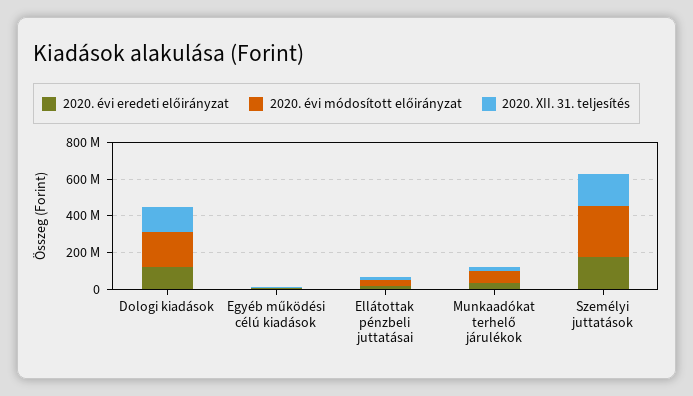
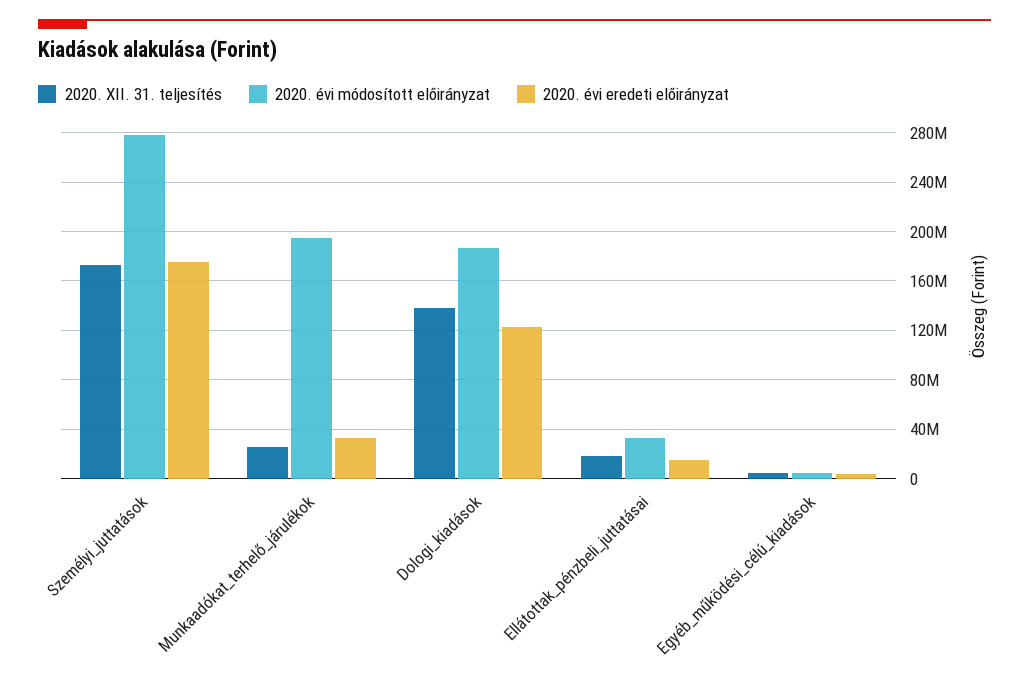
2020. évi módosított előirányzat, Munkaadókat terhelő járulékok: 50000000 -> 195000000

